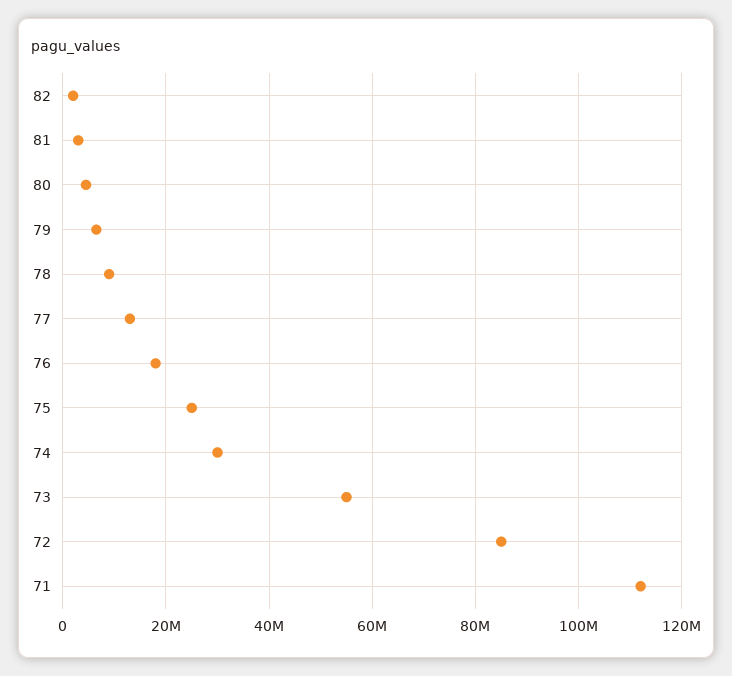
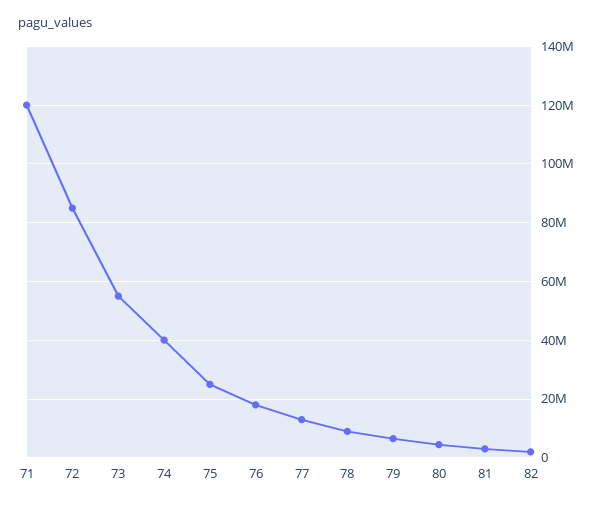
74: 30000000 -> 40000000
71: 112000000 -> 120000000

